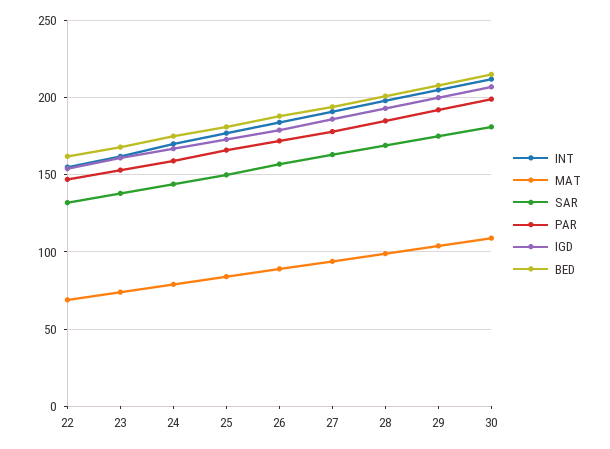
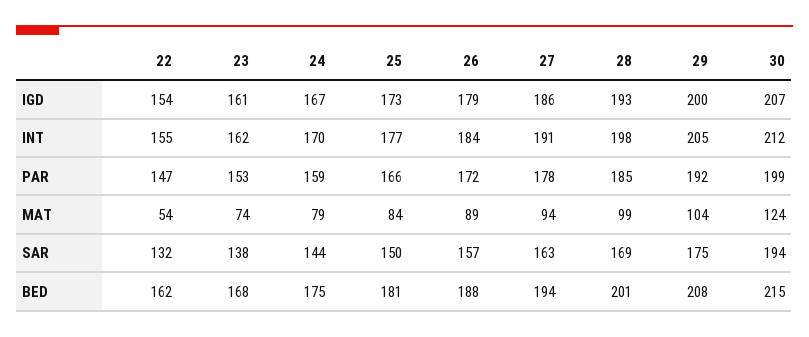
MAT, 22: 70 -> 54
MAT, 30: 110 -> 124
SAR, 30: 180 -> 194

